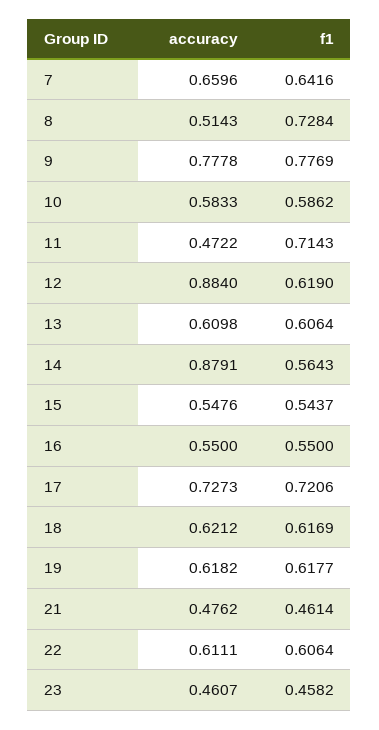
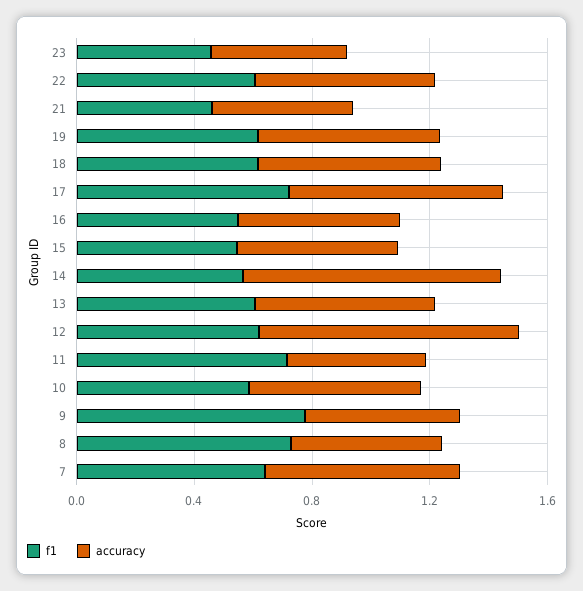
accuracy, 9: 0.7778 -> 0.5

